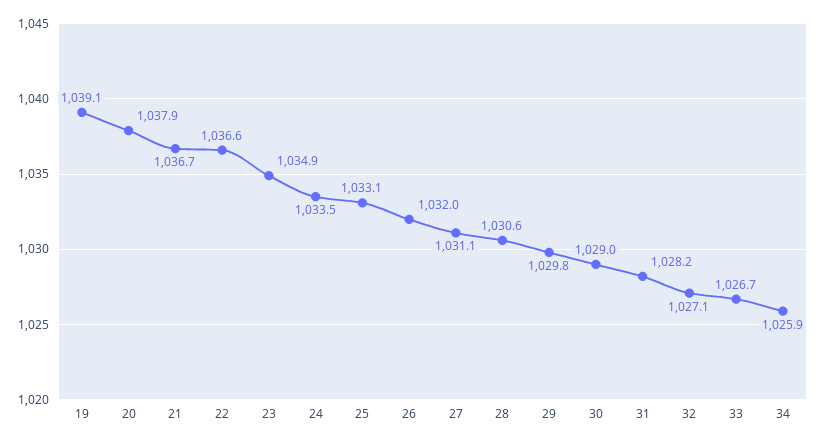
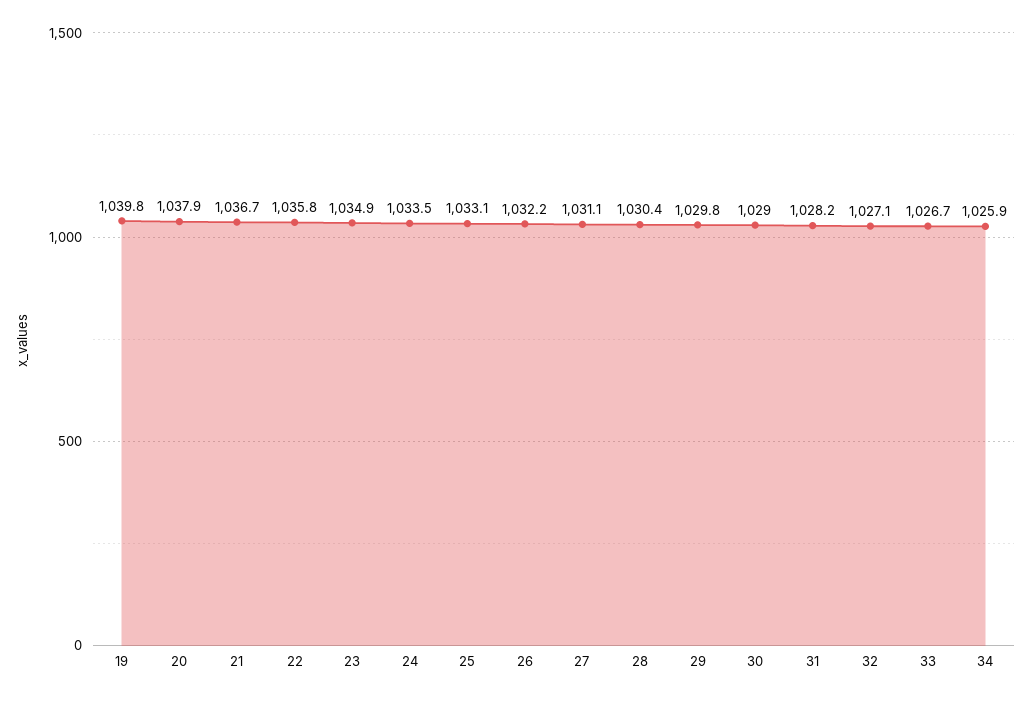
19: 1039.1 -> 1039.8
22: 1036.6 -> 1035.8
26: 1032 -> 1032.2
28: 1030.6 -> 1030.4

